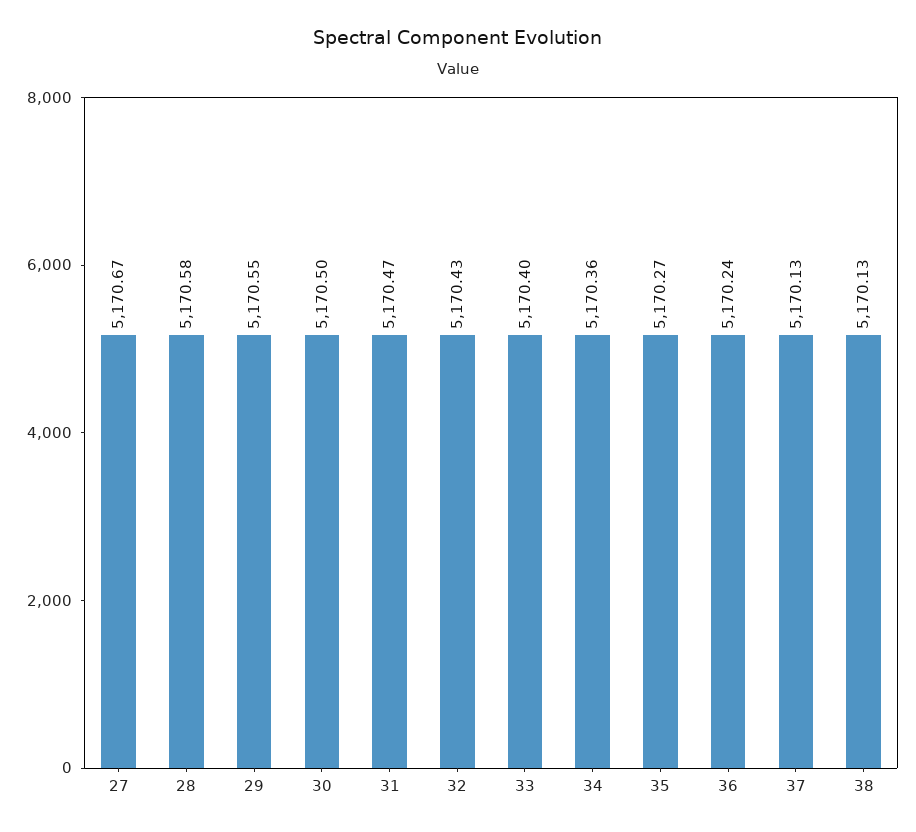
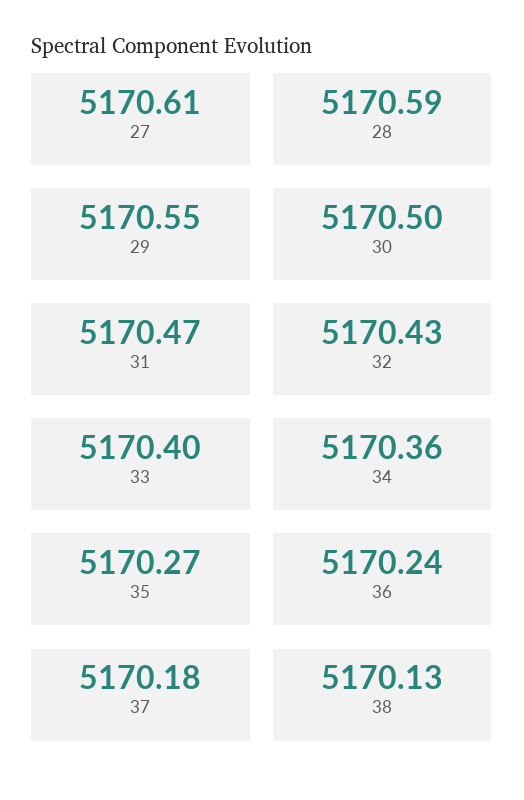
27: 5170.67 -> 5170.61
28: 5170.58 -> 5170.59
37: 5170.13 -> 5170.18

